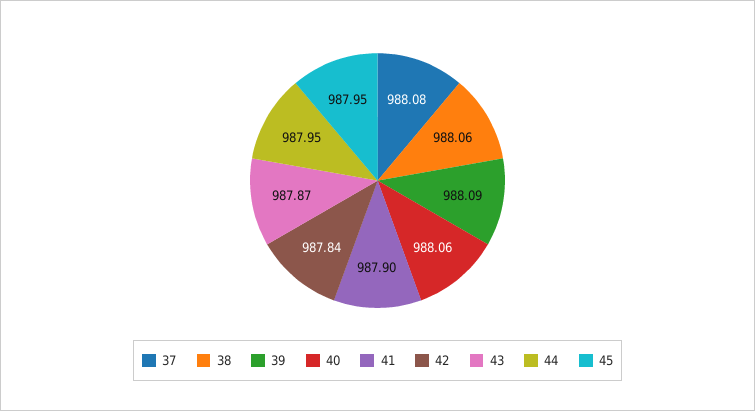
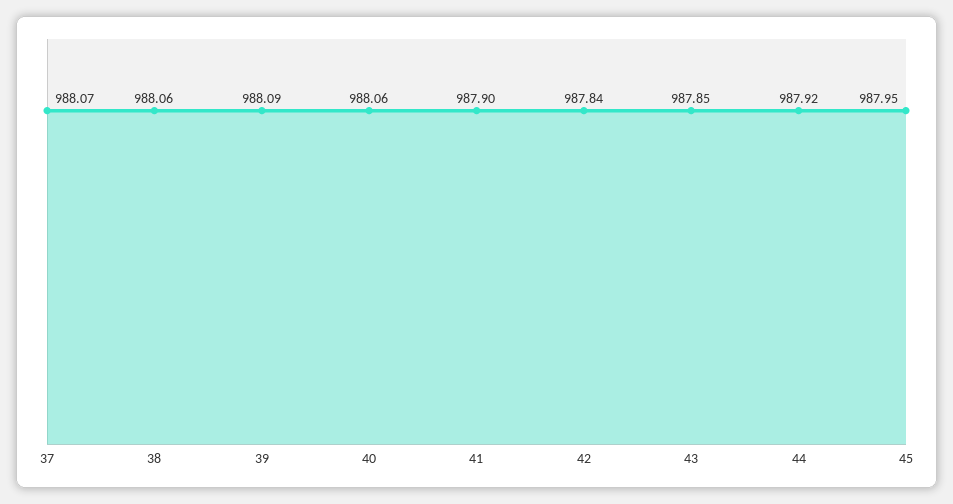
37: 988.08 -> 988.07
43: 987.87 -> 987.85
44: 987.95 -> 987.92

